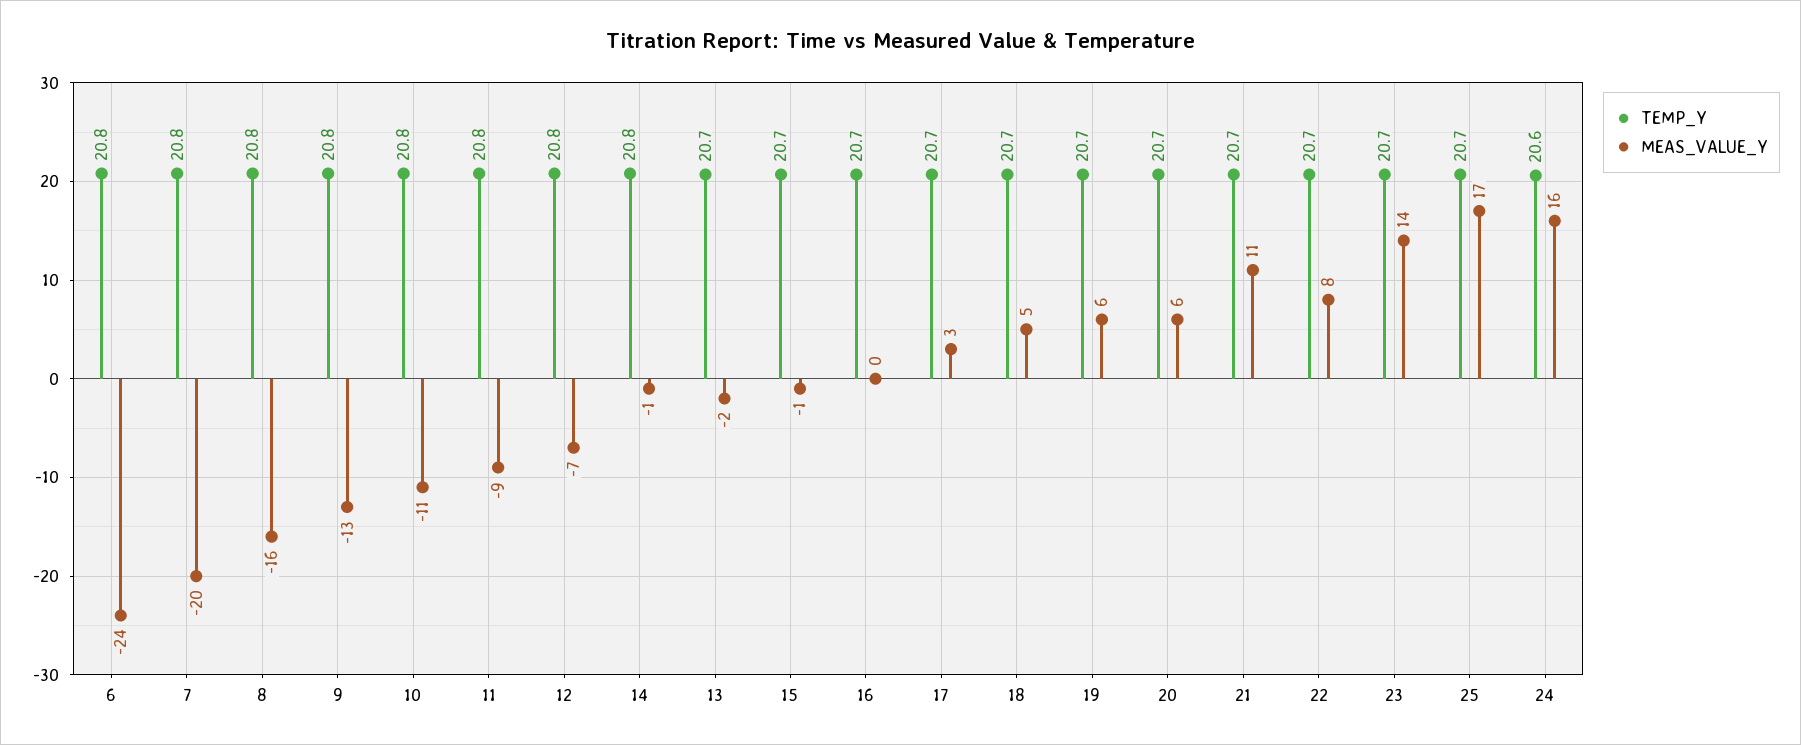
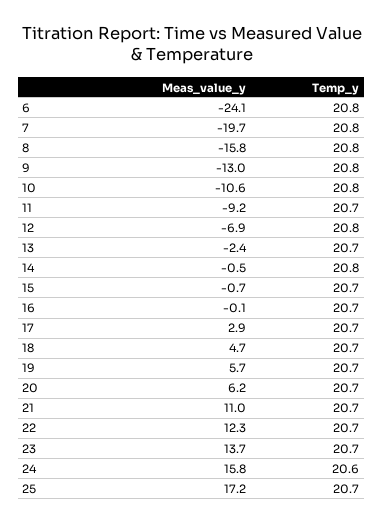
TEMP_Y, 11: 20.8 -> 20.7
MEAS_VALUE_Y, 22: 8 -> 12.3

